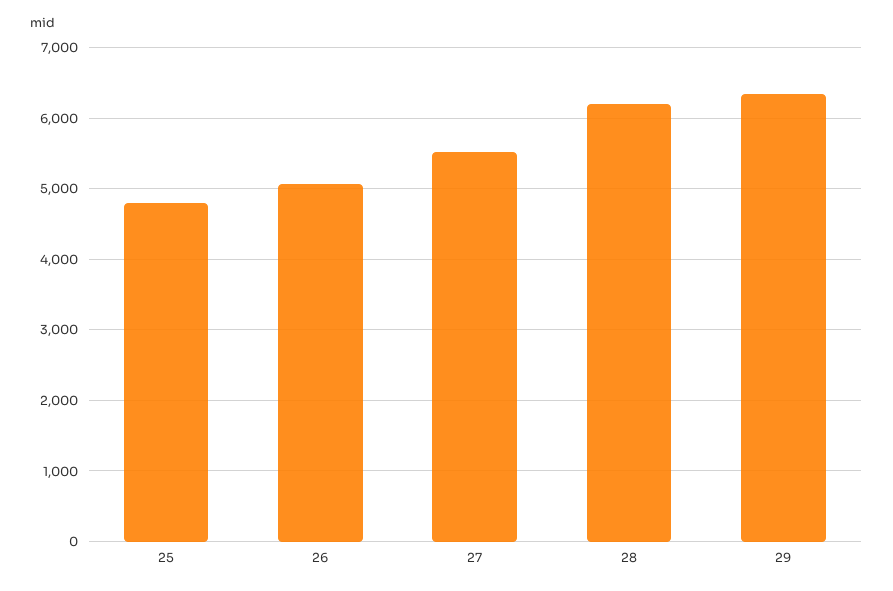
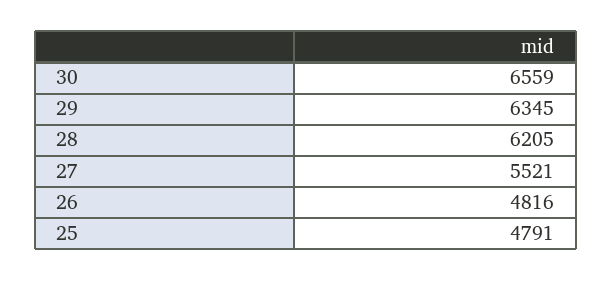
26: 5100 -> 4816
30: none -> 6559

